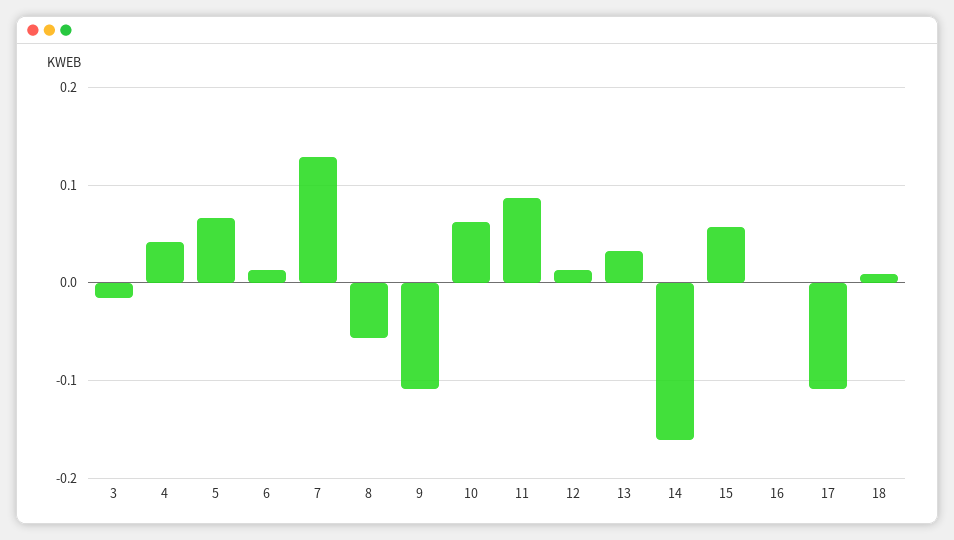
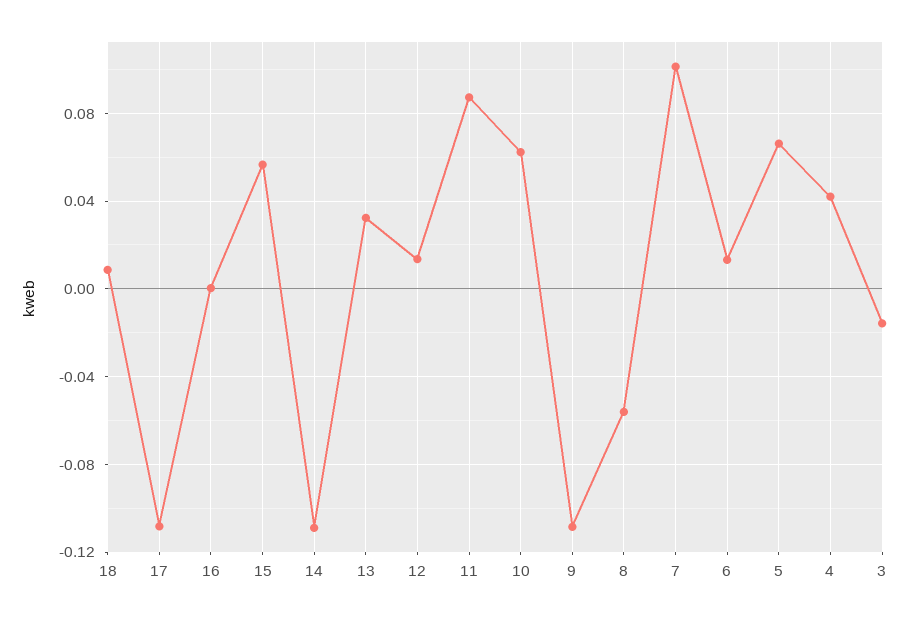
7: 0.13 -> 0.1
14: -0.16 -> -0.11

